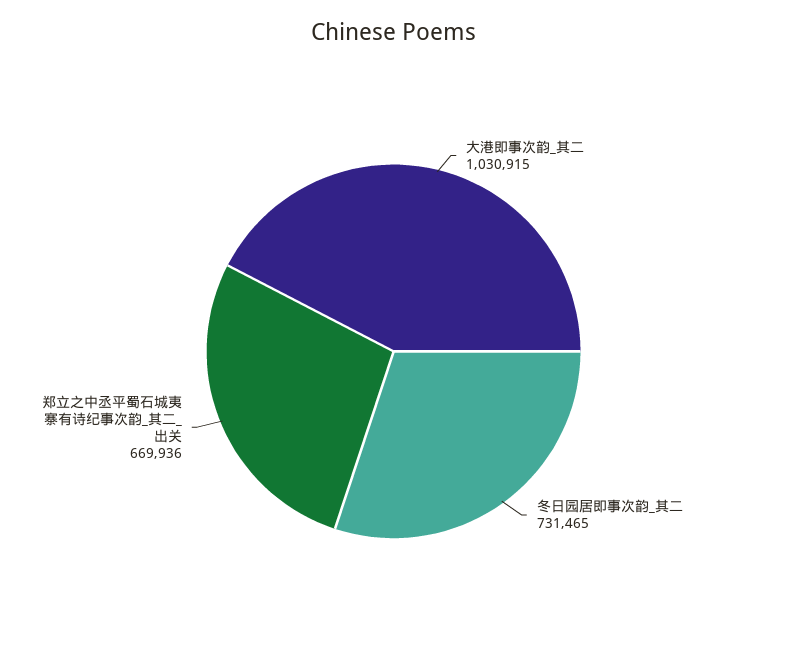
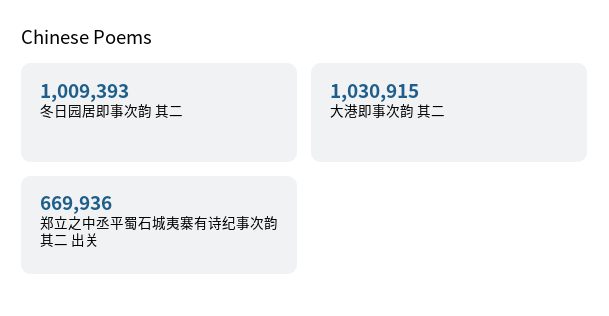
冬日园居即事次韵_其二: 731465 -> 1009393

